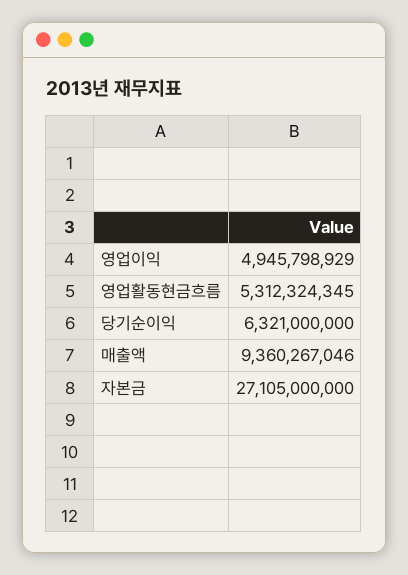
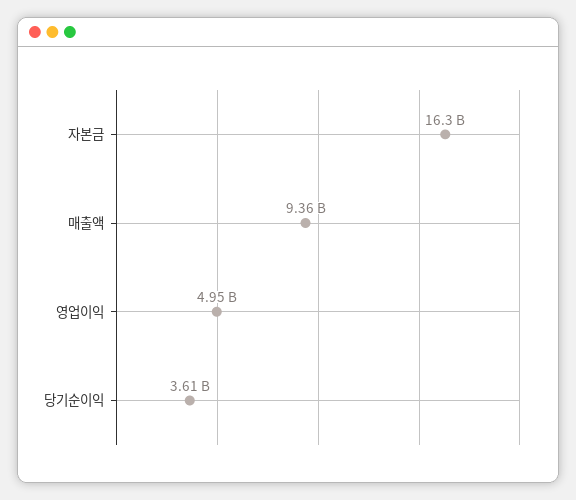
영업활동현금흐름: 5312324345 -> none
당기순이익: 6321000000 -> 3610000000
자본금: 27105000000 -> 16300000000

